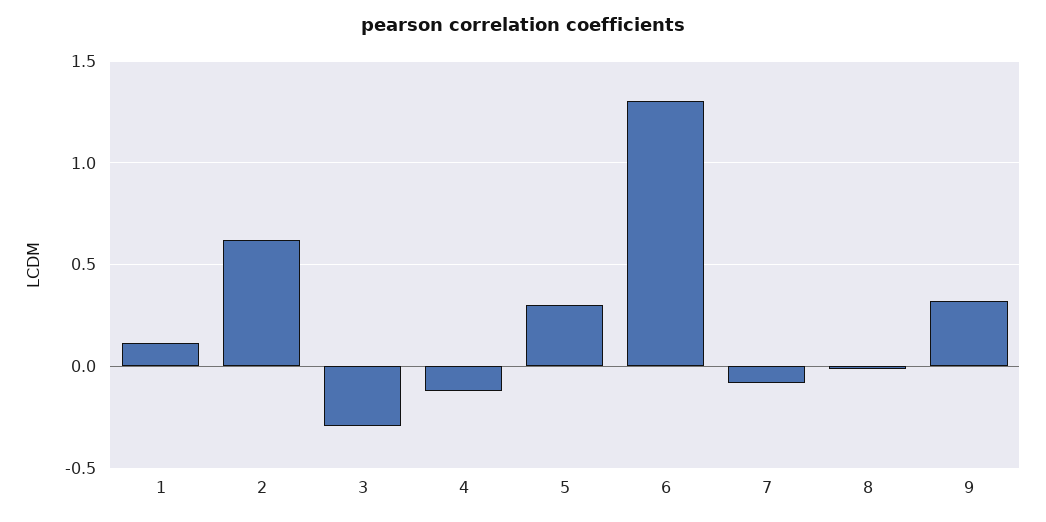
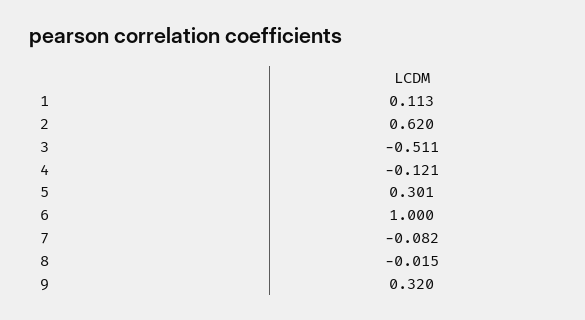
3: -0.3 -> -0.511
6: 1.3 -> 1

